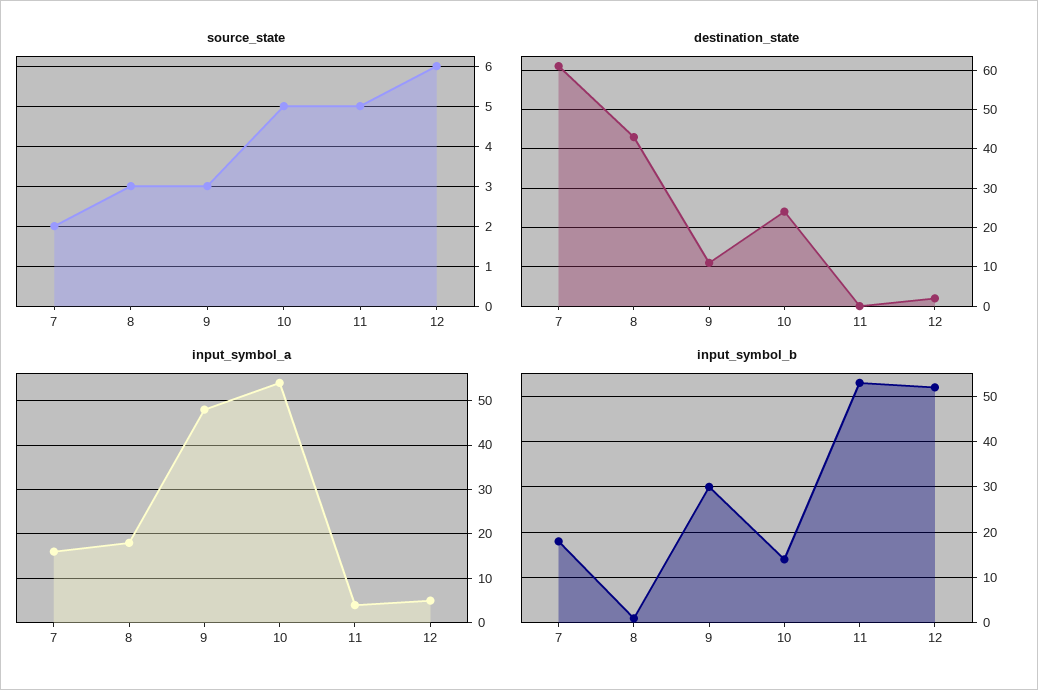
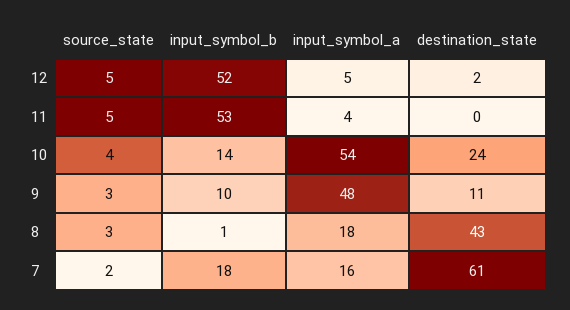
source_state, 10: 5 -> 4
source_state, 12: 6 -> 5
input_symbol_b, 9: 30 -> 10

